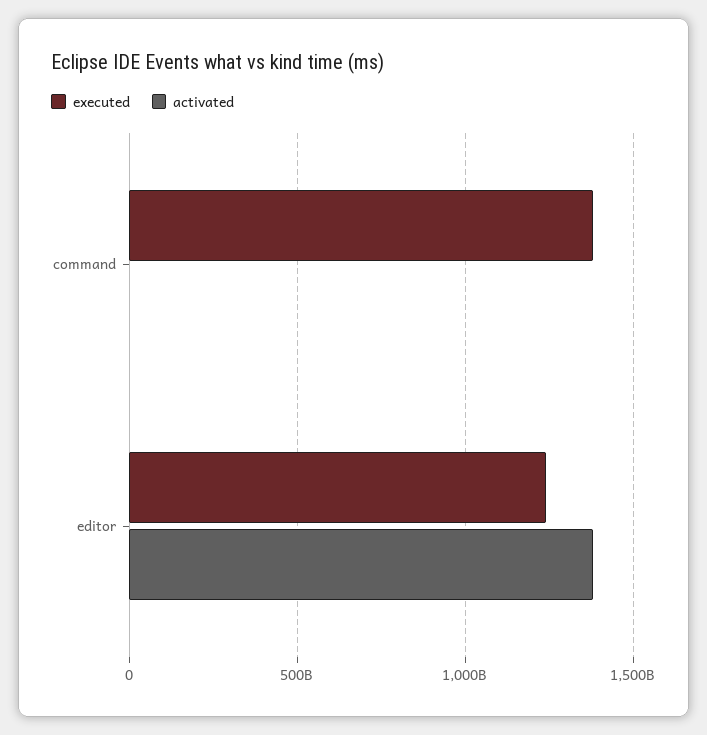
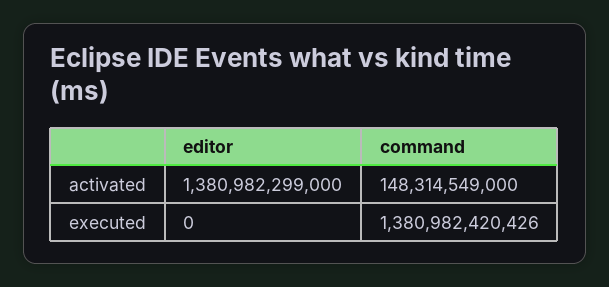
activated, command: 0 -> 148314549000
executed, editor: 1250000000000 -> 0

